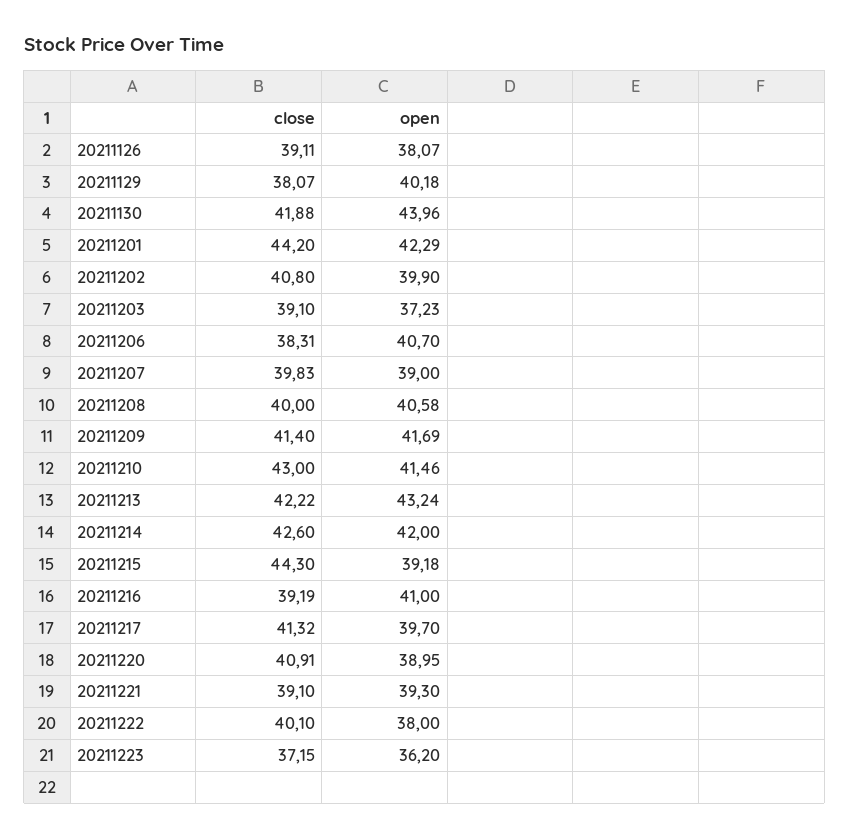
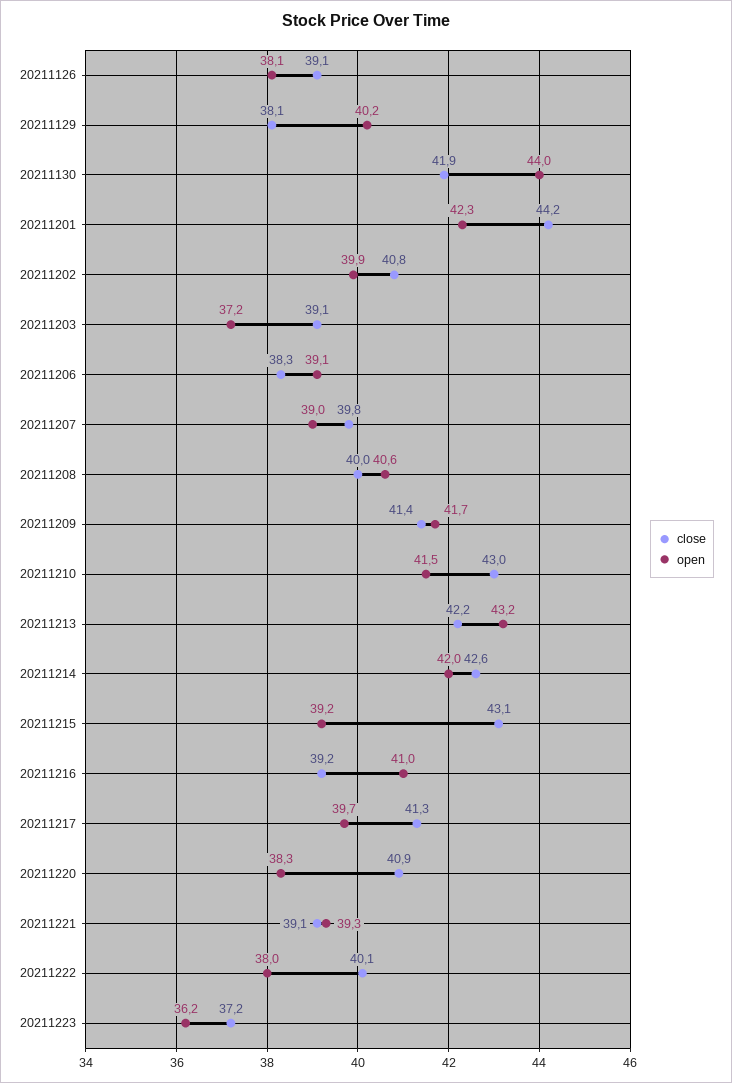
open, 20211206: 40.7 -> 39.1
close, 20211215: 44.3 -> 43.1
open, 20211220: 38.95 -> 38.3

